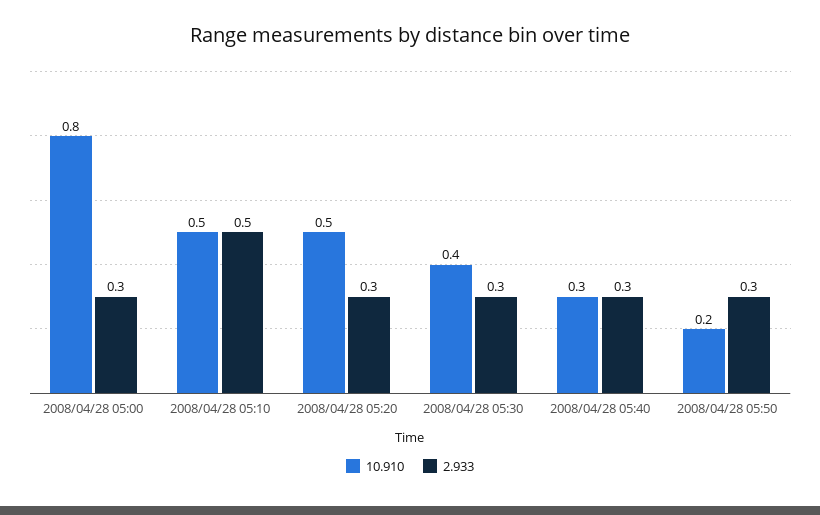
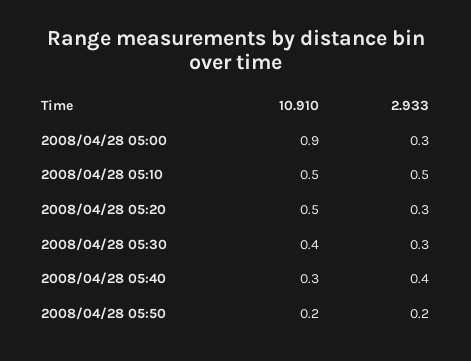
10.910, 2008/04/28 05:00: 0.8 -> 0.9
2.933, 2008/04/28 05:40: 0.3 -> 0.4
2.933, 2008/04/28 05:50: 0.3 -> 0.2

